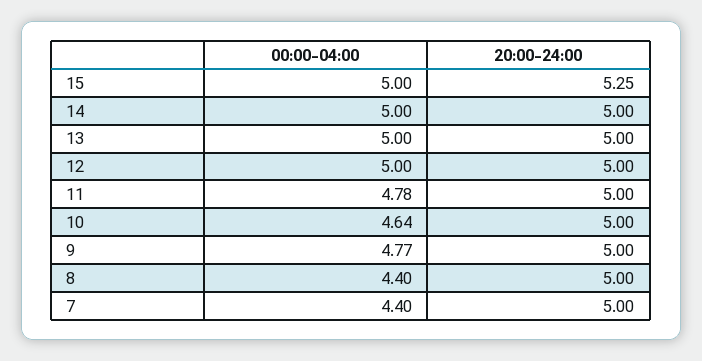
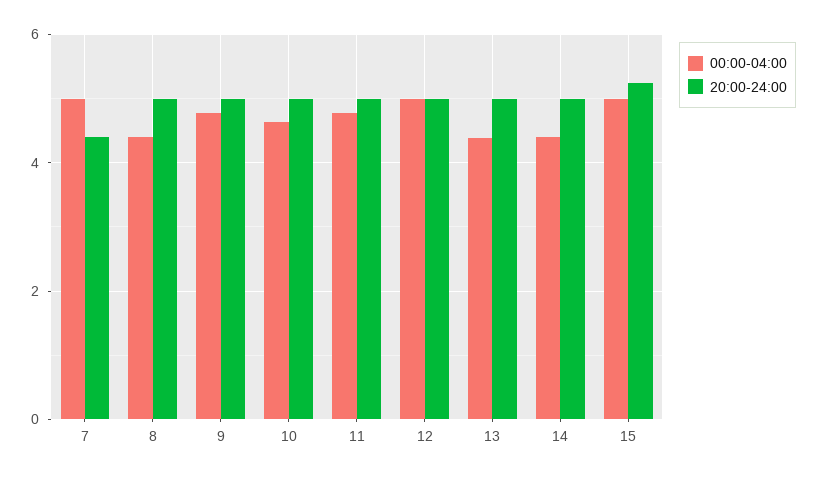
00:00-04:00, 14: 5 -> 4.4
00:00-04:00, 13: 5 -> 4.4
00:00-04:00, 7: 4.4 -> 5
20:00-24:00, 7: 5 -> 4.4

